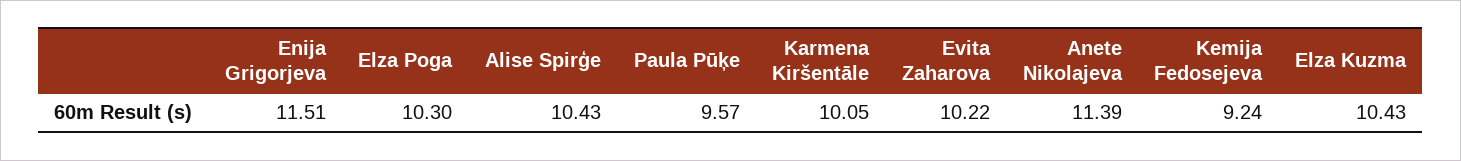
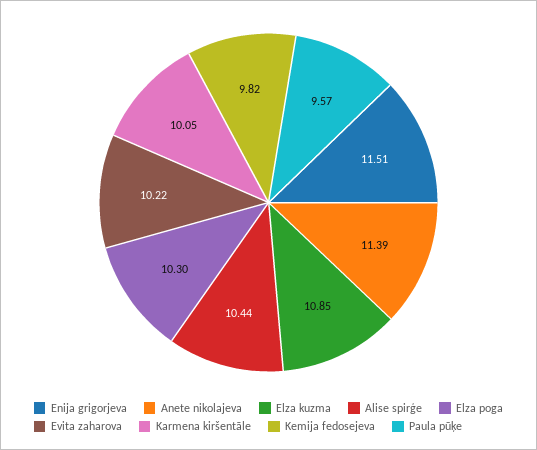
Alise Spirģe: 10.43 -> 10.44
Kemija Fedosejeva: 9.24 -> 9.82
Elza Kuzma: 10.43 -> 10.85

